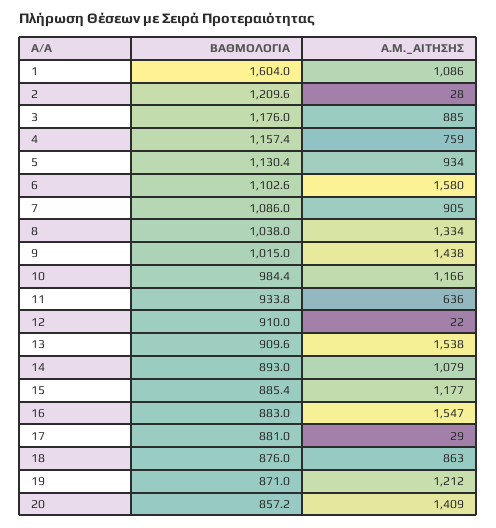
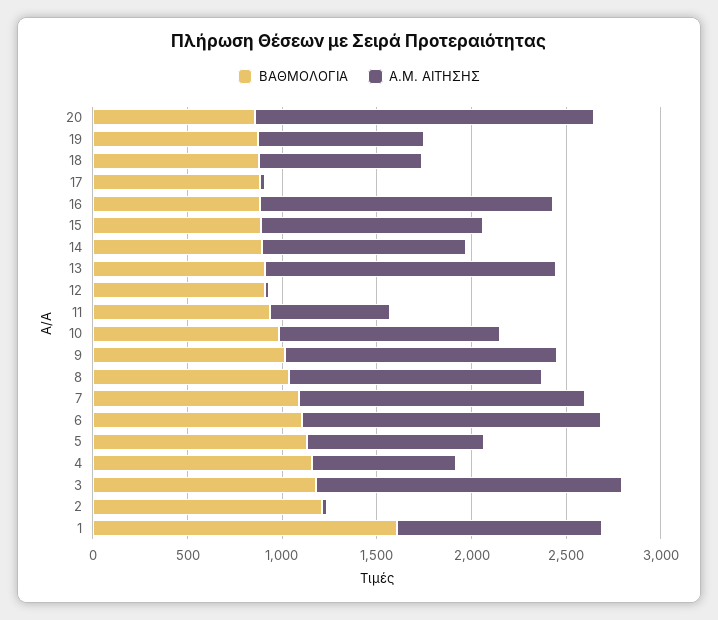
Α.Μ._ΑΙΤΗΣΗΣ, 3: 885 -> 1600
Α.Μ._ΑΙΤΗΣΗΣ, 7: 905 -> 1500
Α.Μ._ΑΙΤΗΣΗΣ, 19: 1212 -> 900
Α.Μ._ΑΙΤΗΣΗΣ, 20: 1409 -> 1800

